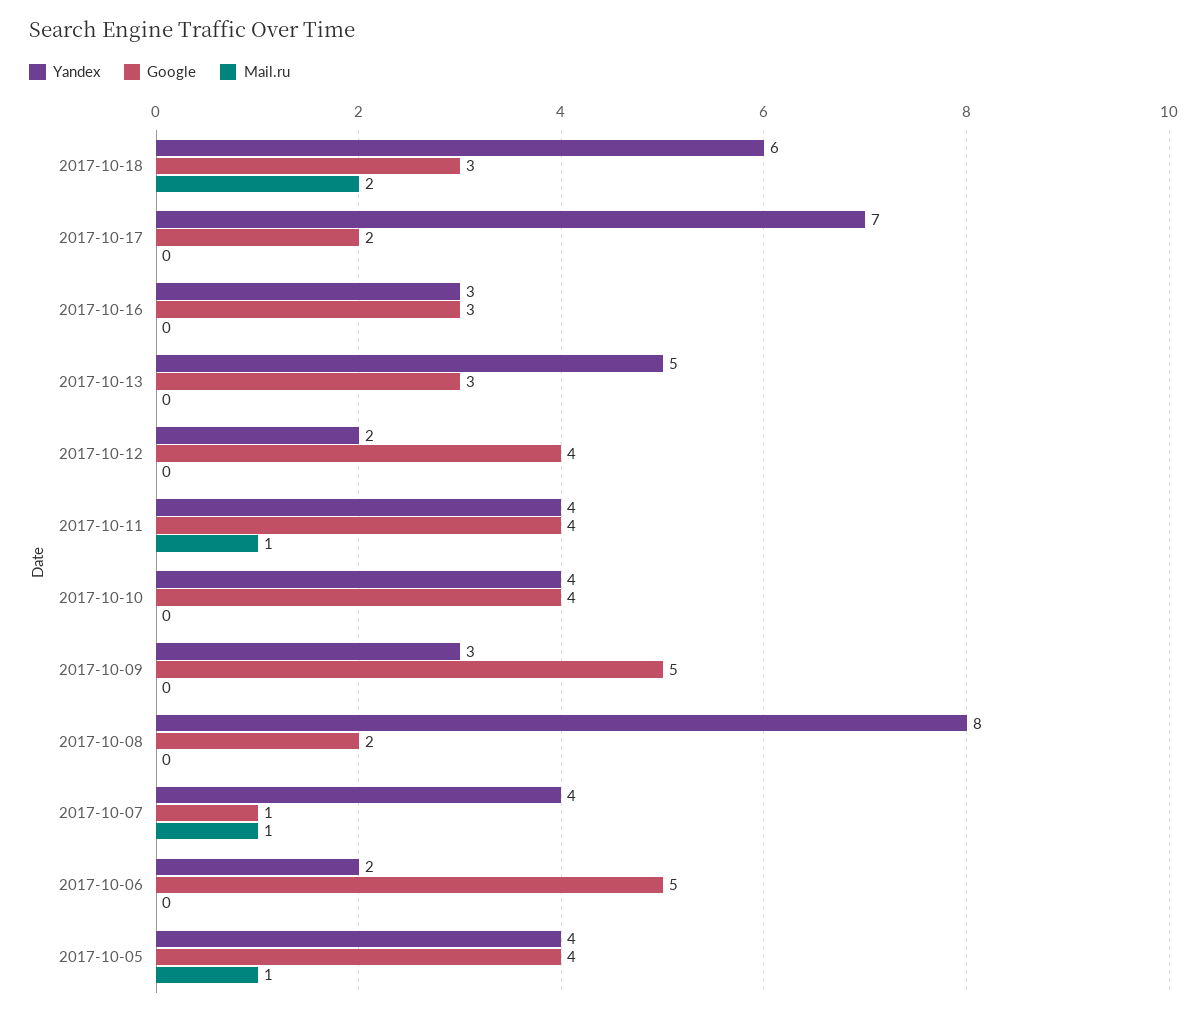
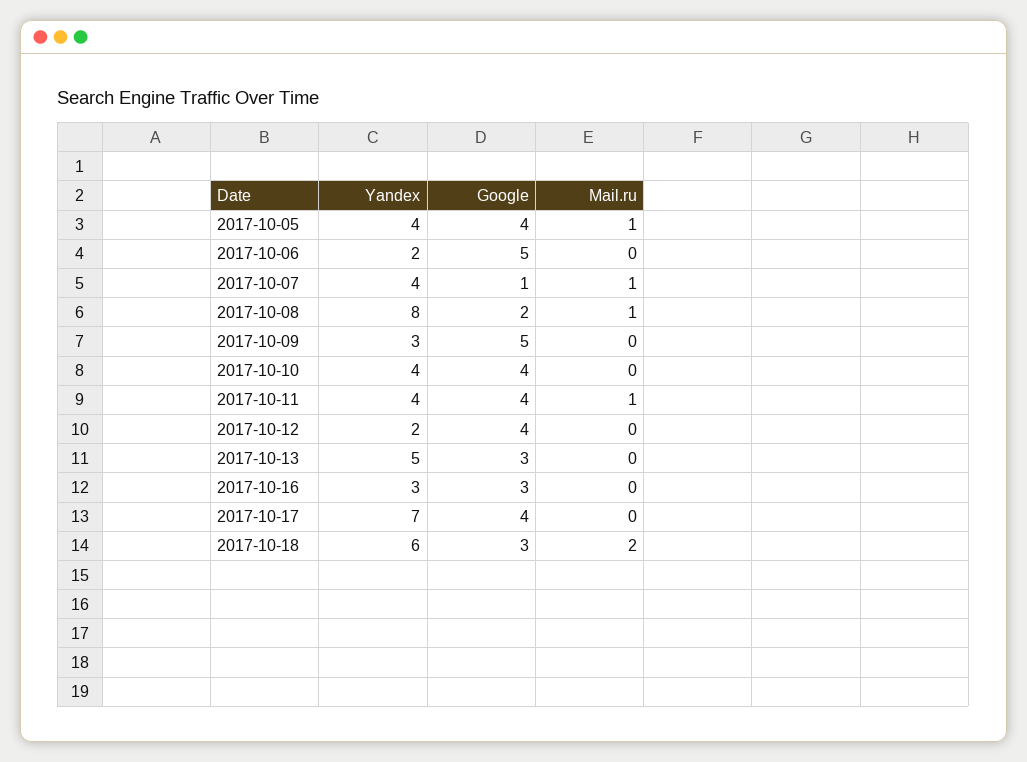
Google, 2017-10-17: 2 -> 4
Mail.ru, 2017-10-08: 0 -> 1

